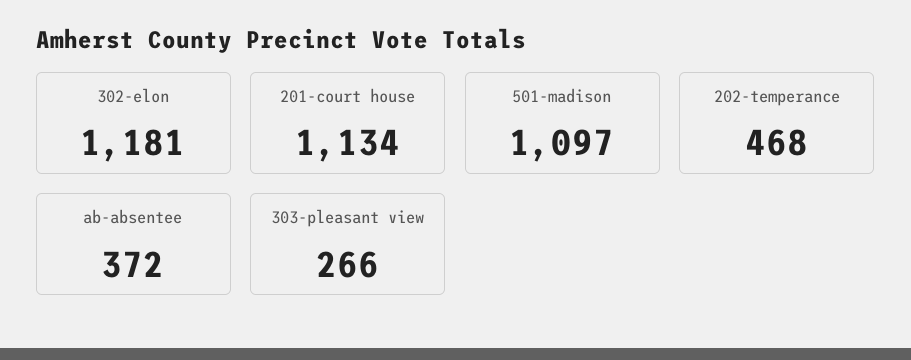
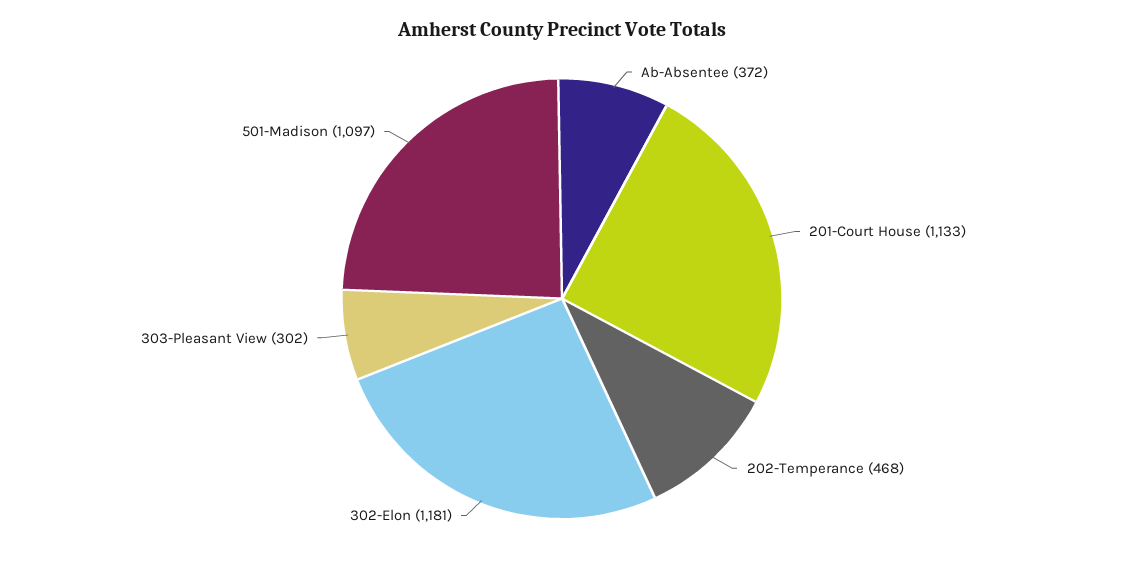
201-court house: 1134 -> 1133
303-pleasant view: 266 -> 302

